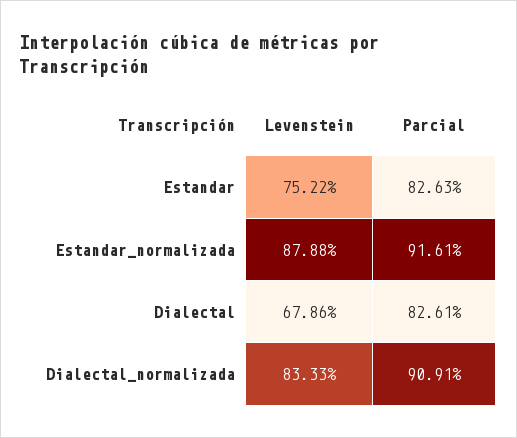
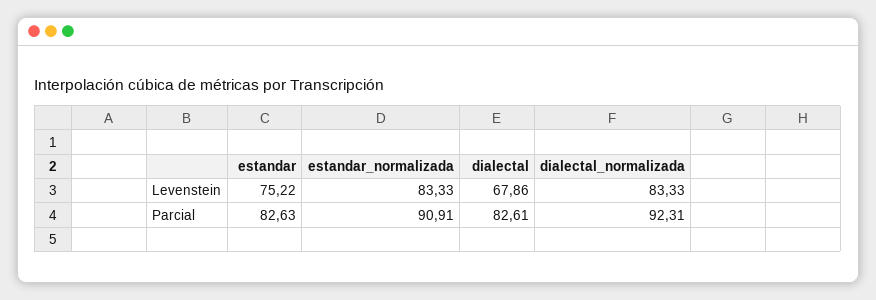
Levenstein, Estandar_normalizada: 87.88 -> 83.33
Parcial, Estandar_normalizada: 91.61 -> 90.91
Parcial, Dialectal_normalizada: 90.91 -> 92.31

